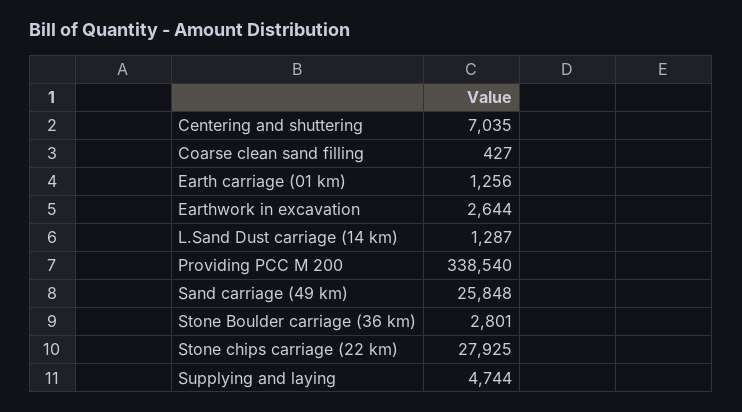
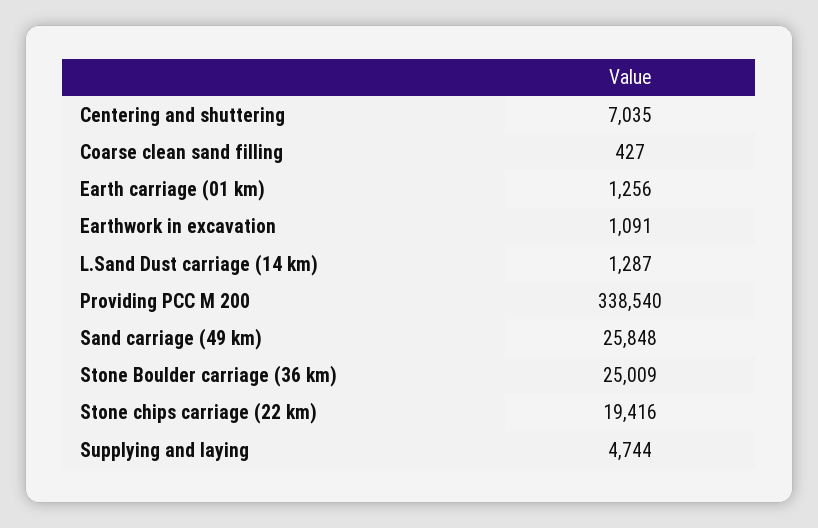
Earthwork in excavation: 2644 -> 1091
Stone Boulder carriage (36 km): 2801 -> 25009
Stone chips carriage (22 km): 27925 -> 19416

